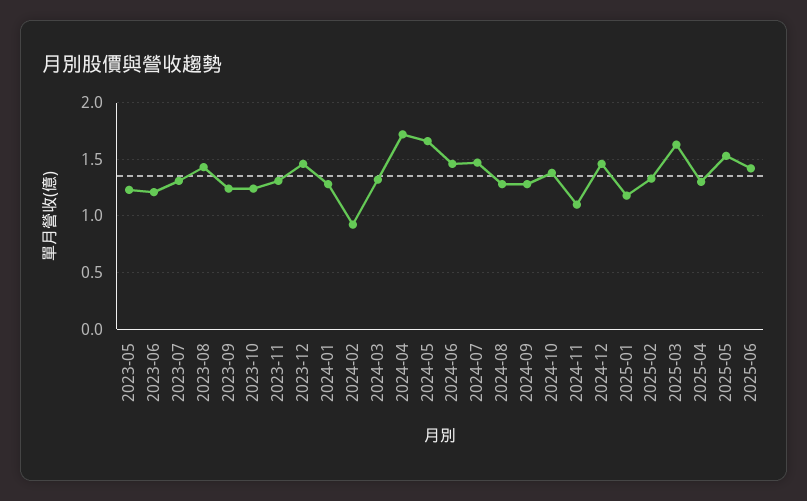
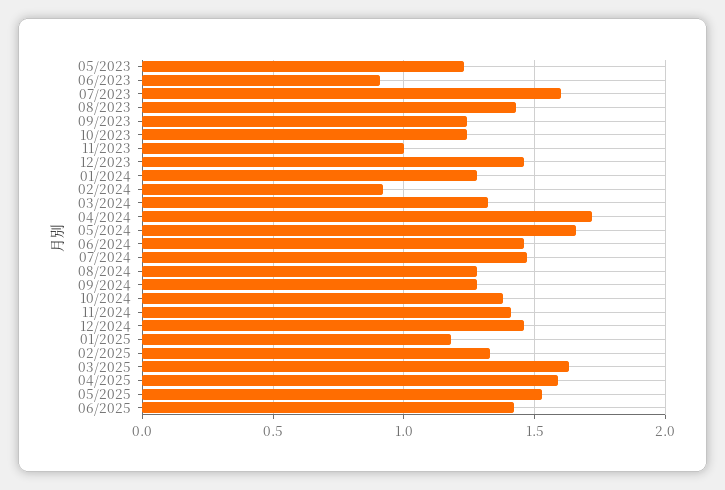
2023-06: 1.2 -> 0.9
2023-07: 1.3 -> 1.6
2023-11: 1.3 -> 1
2024-11: 1.1 -> 1.4
2025-04: 1.3 -> 1.6

